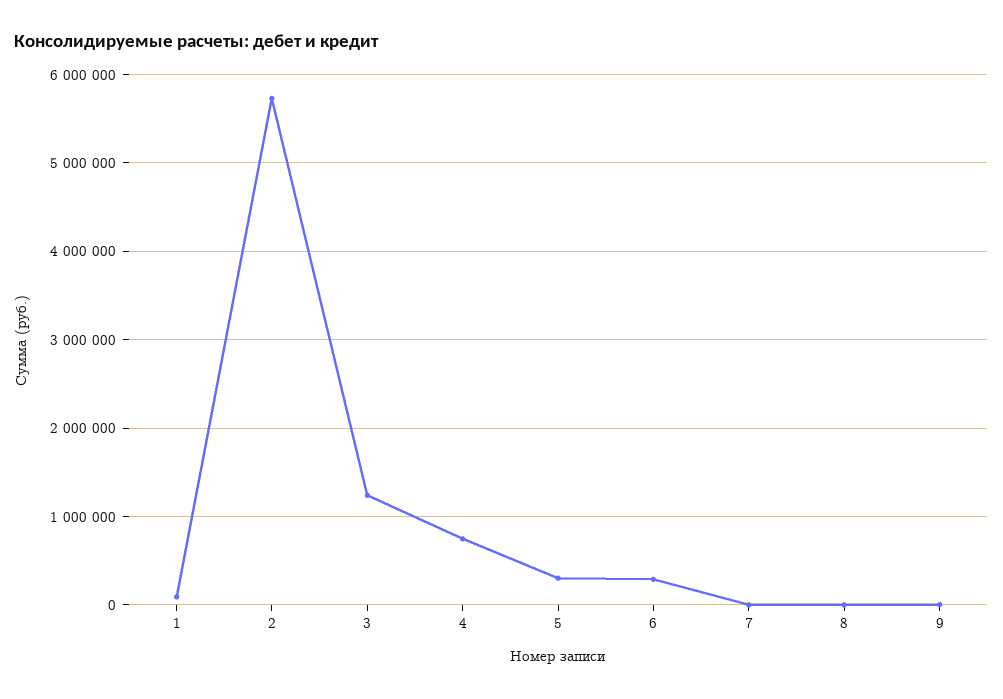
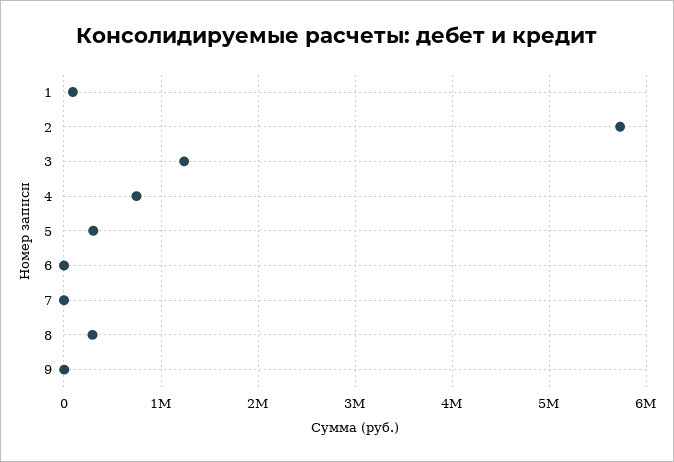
6: 300000 -> 0
8: 0 -> 300000

